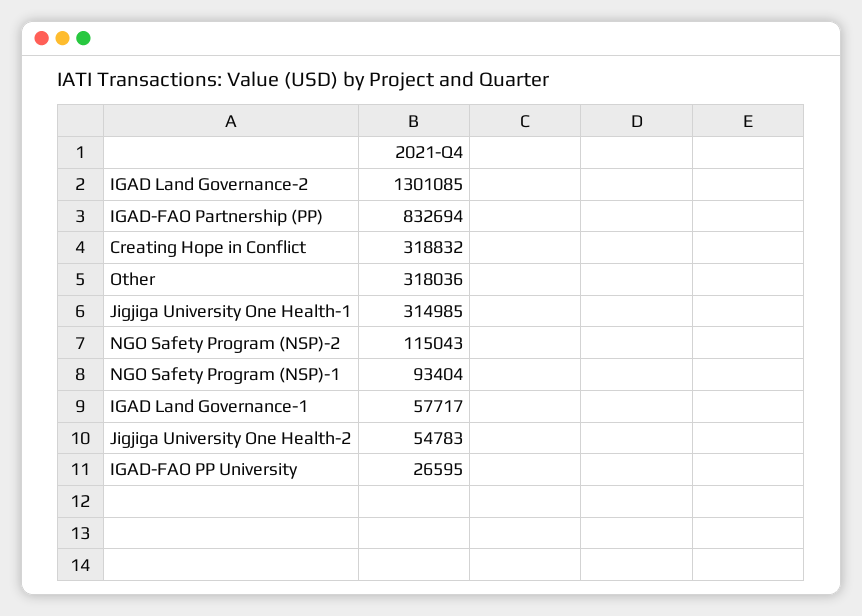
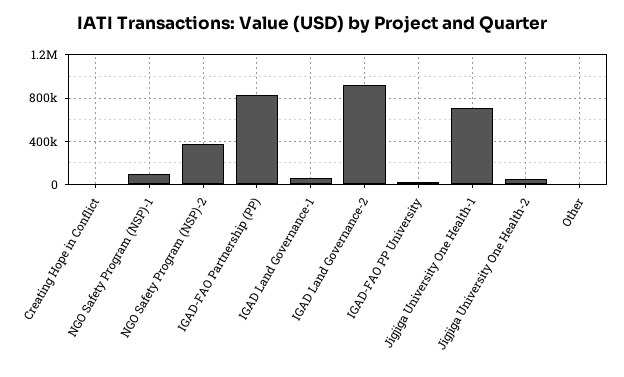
IGAD Land Governance-2: 1301085 -> 900000
Creating Hope in Conflict: 318832 -> 0
Other: 318036 -> 0
Jigjiga University One Health-1: 314985 -> 700000
NGO Safety Program (NSP)-2: 115043 -> 400000

